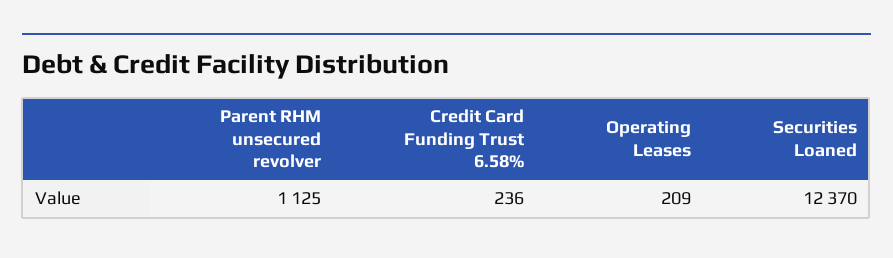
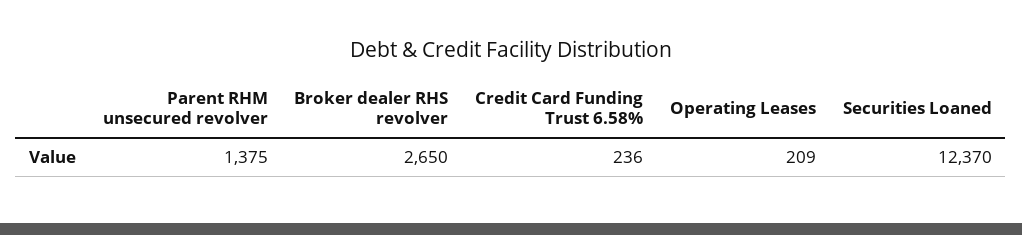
Parent RHM unsecured revolver: 1125 -> 1375
Broker dealer RHS revolver: none -> 2650

